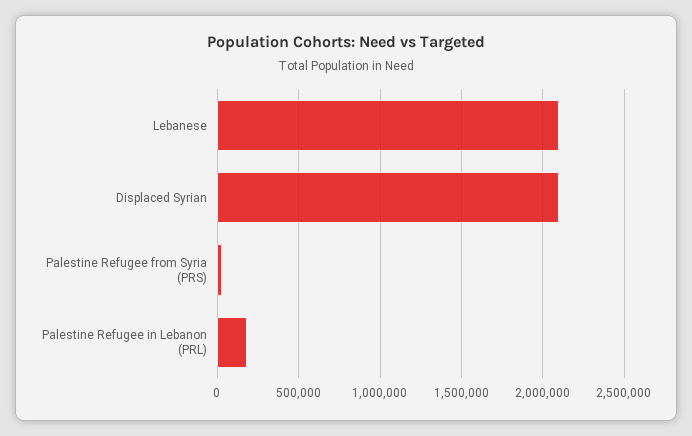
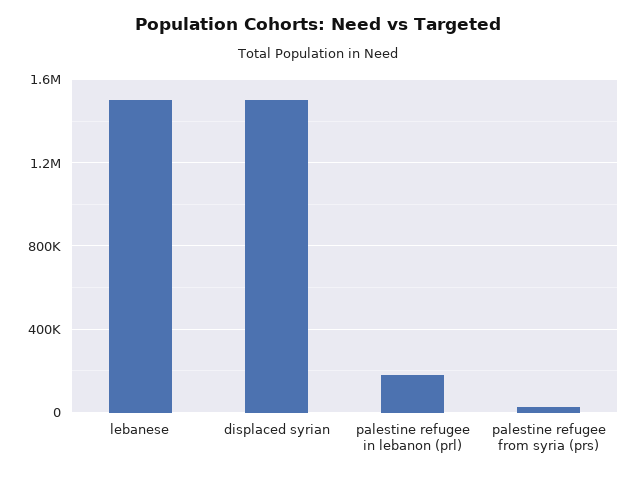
Lebanese: 2100000 -> 1500000
Displaced Syrian: 2100000 -> 1500000

